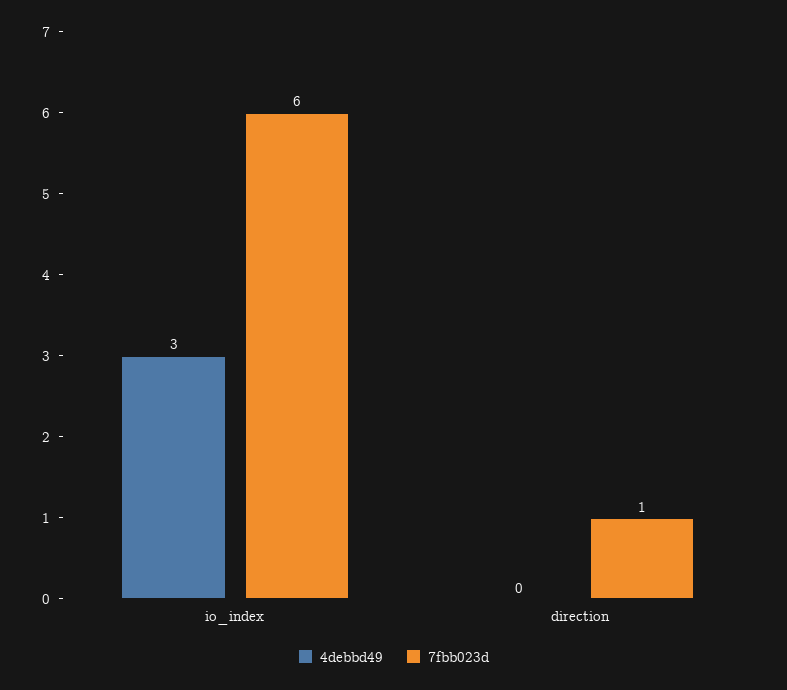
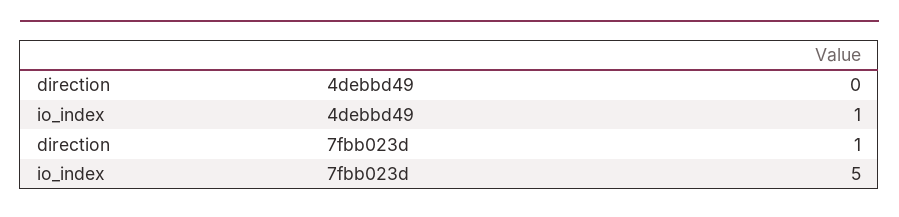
4debbd49, io_index: 3 -> 1
7fbb023d, io_index: 6 -> 5

